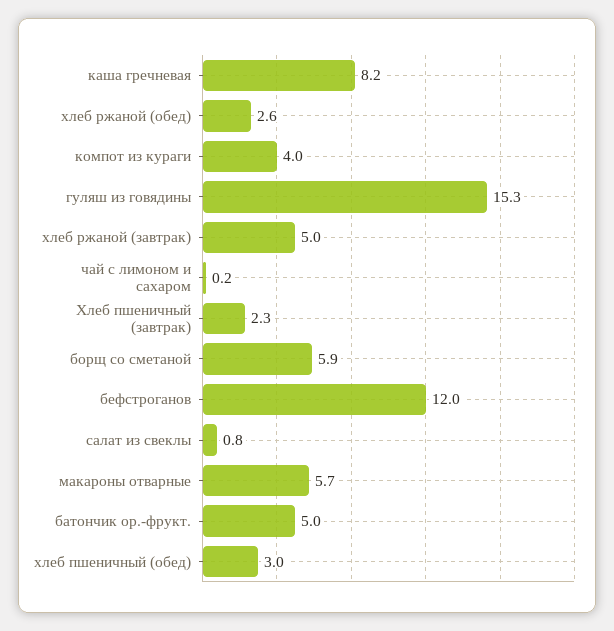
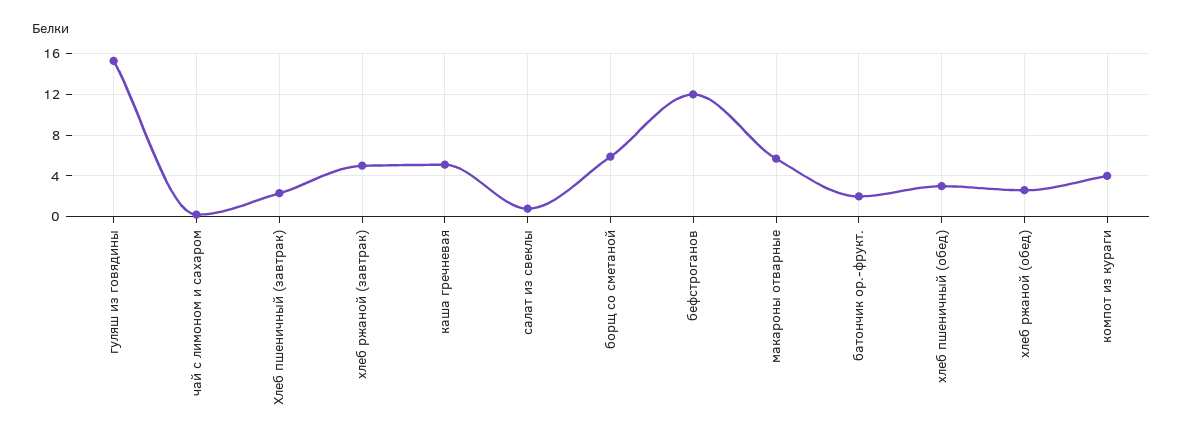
каша гречневая: 8.2 -> 5
батончик ор.-фрукт.: 5 -> 2

